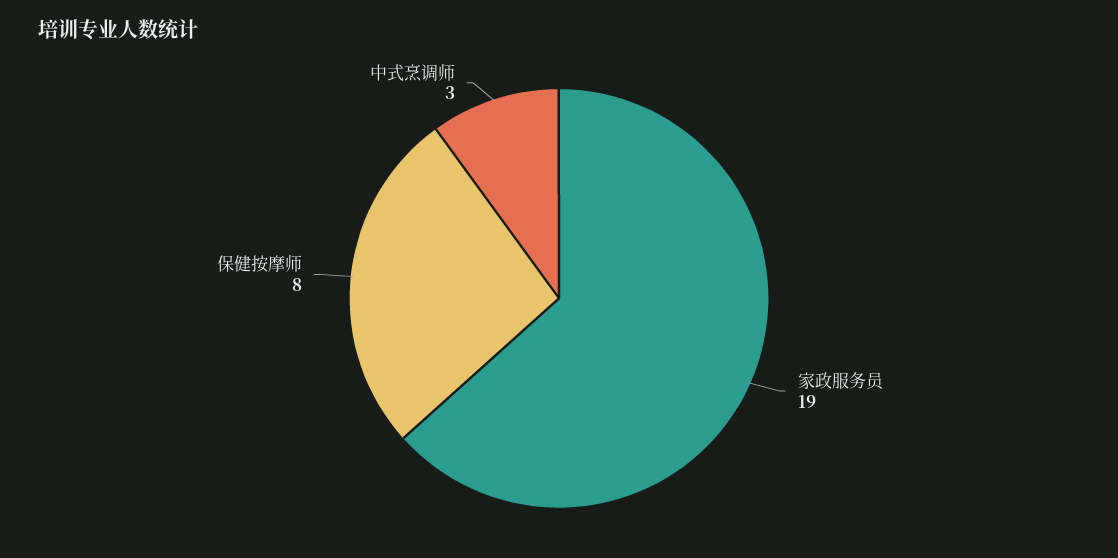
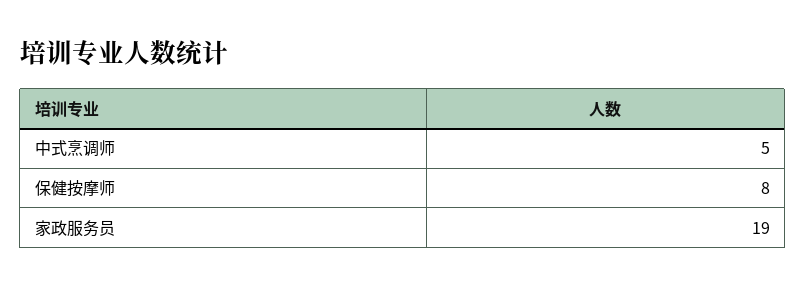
中式烹调师: 3 -> 5

